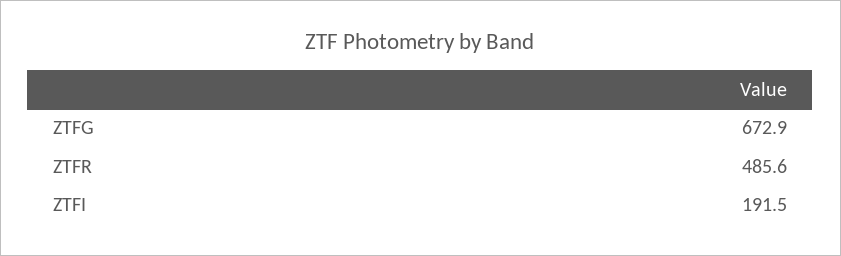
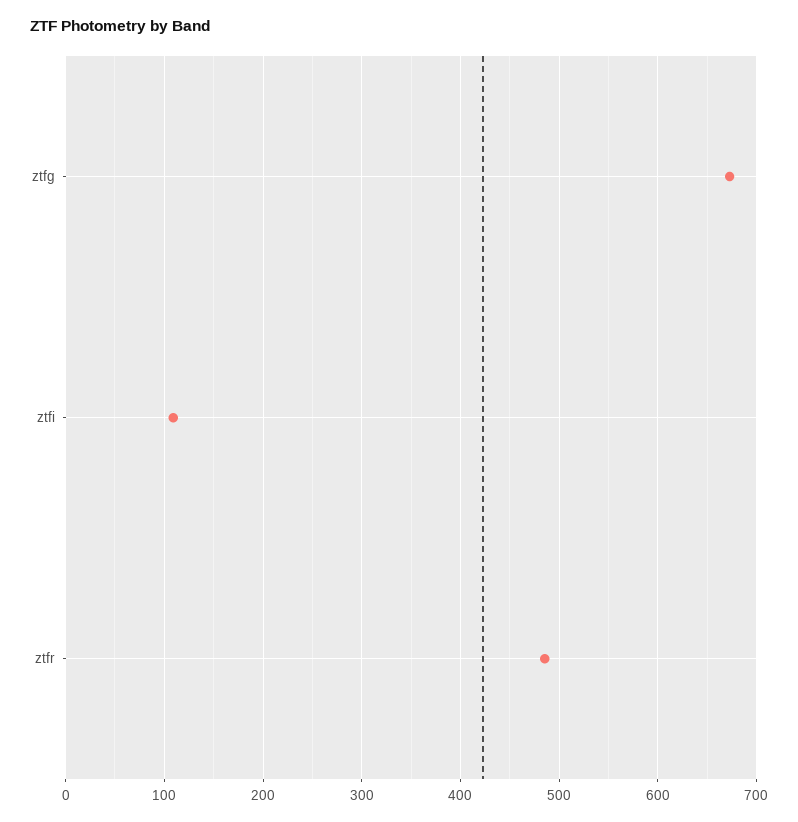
ZTFI: 191.5 -> 110

